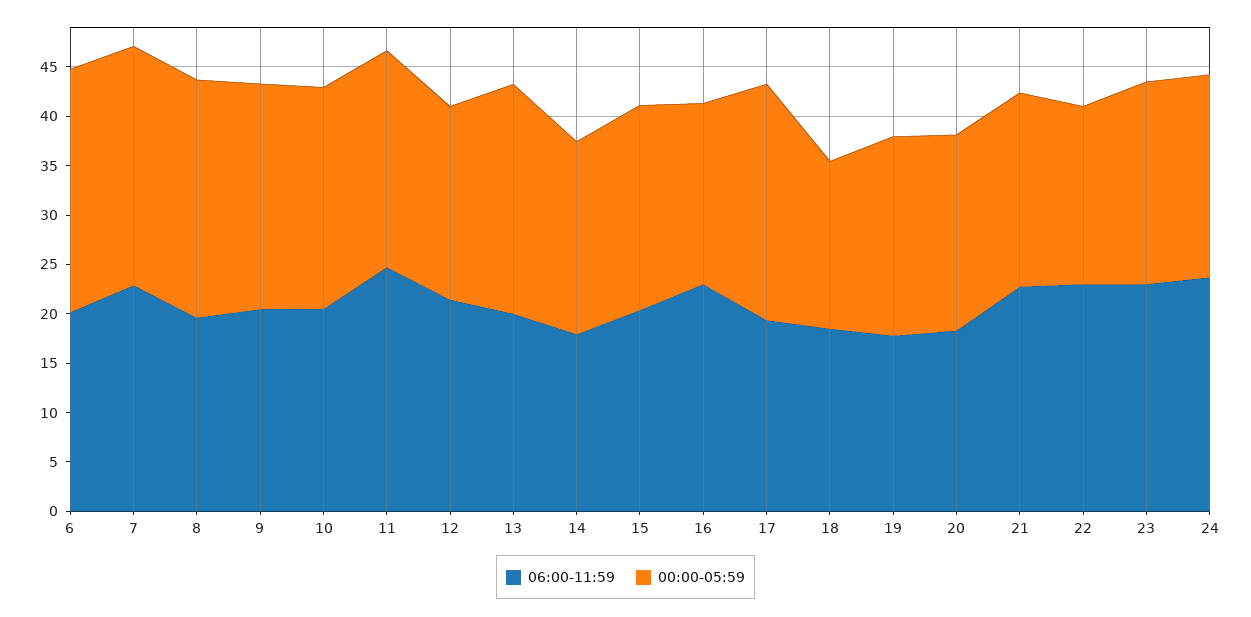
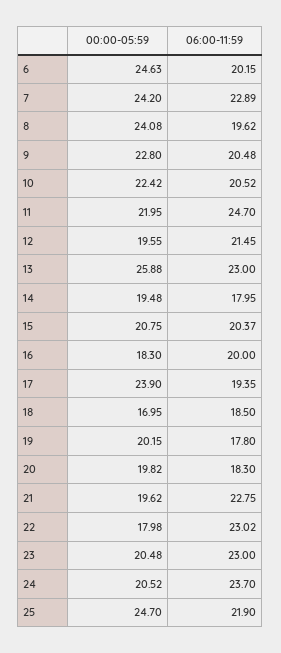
06:00-11:59, 13: 20 -> 23
00:00-05:59, 13: 23 -> 25.88
06:00-11:59, 16: 23 -> 20
00:00-05:59, 25: none -> 24.7
06:00-11:59, 25: none -> 21.9

